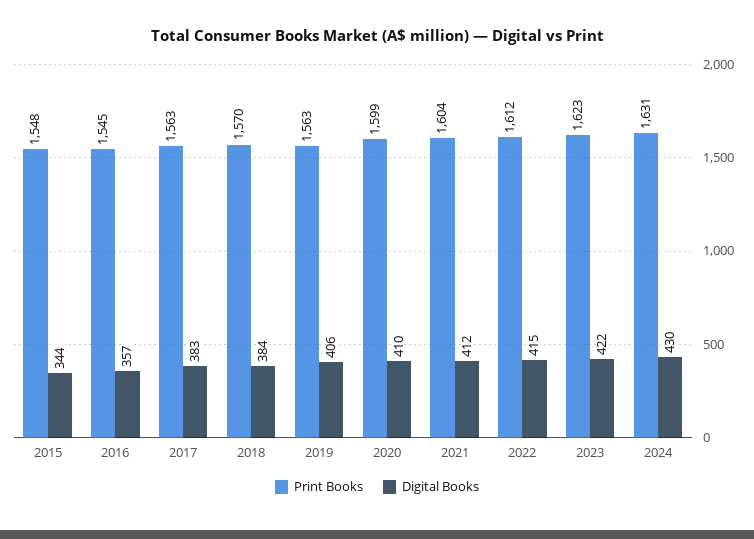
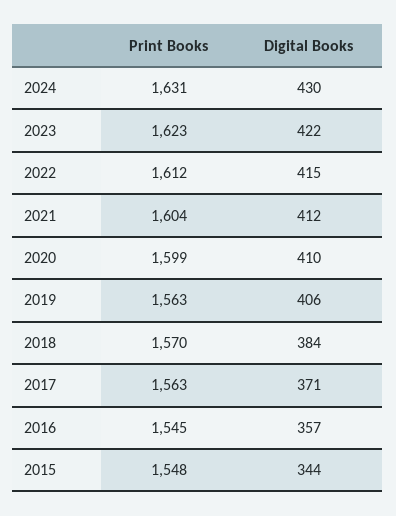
Digital Books, 2017: 383 -> 371

